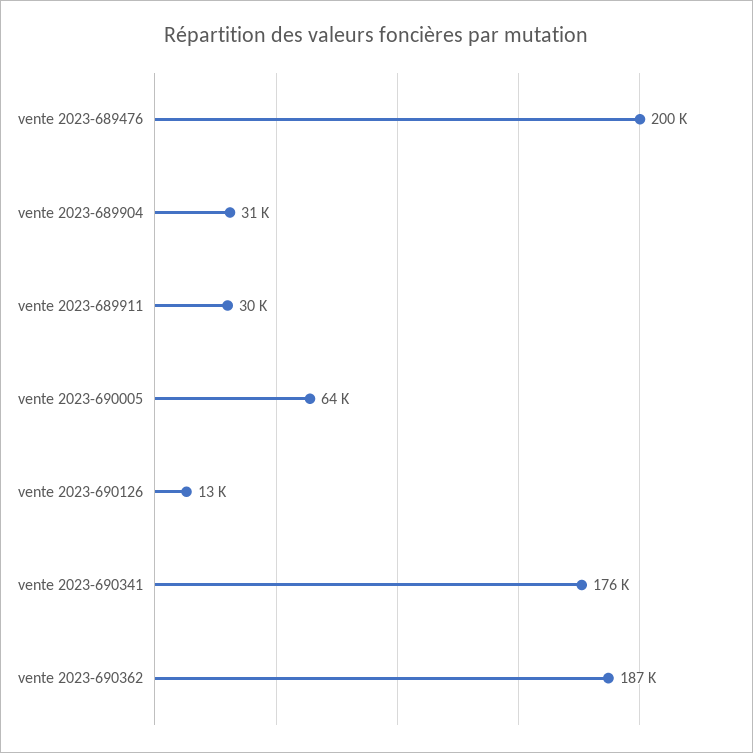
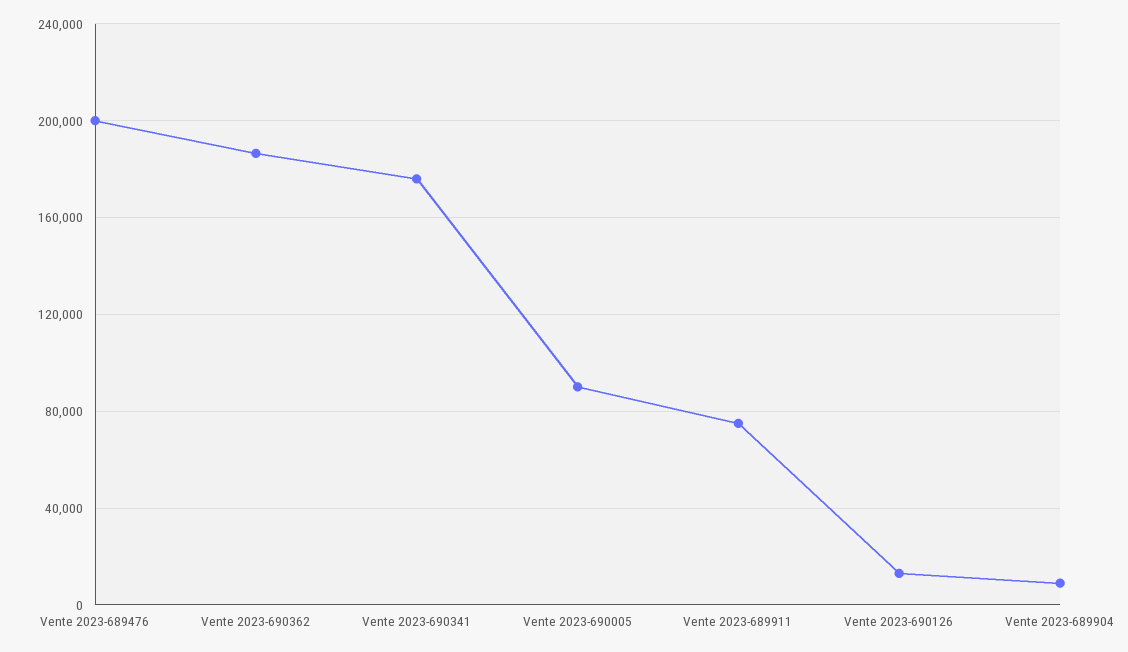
vente 2023-689904: 31000 -> 10000
vente 2023-689911: 30000 -> 75000
vente 2023-690005: 64000 -> 90000

